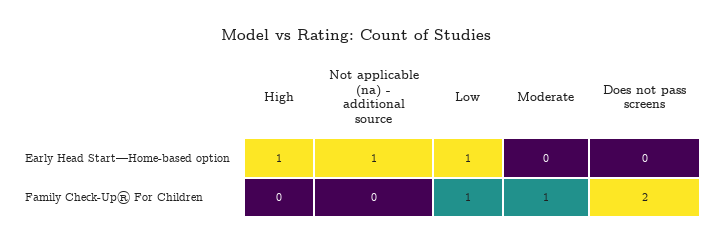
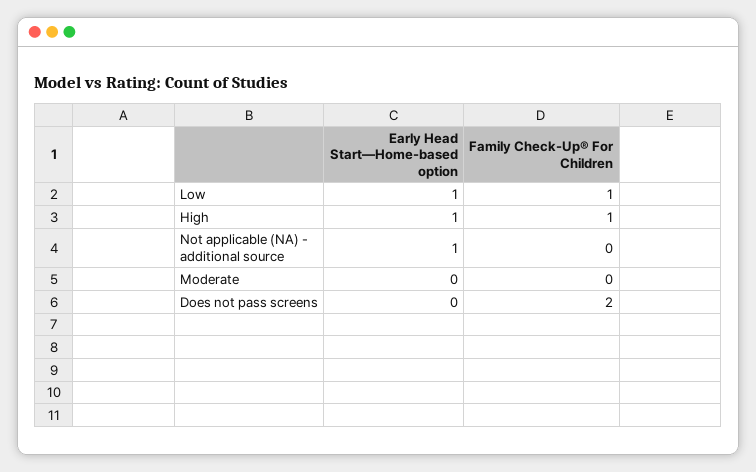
High, Family Check-Up® For Children: 0 -> 1
Moderate, Family Check-Up® For Children: 1 -> 0

